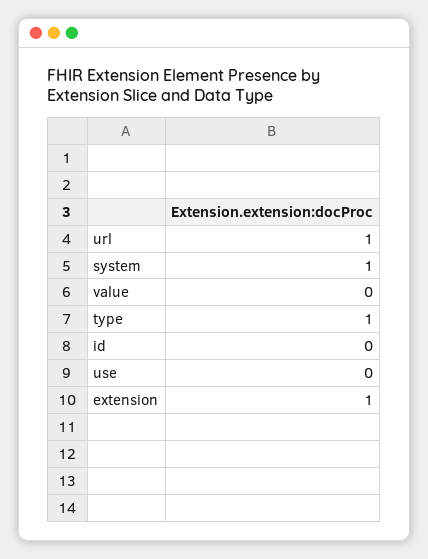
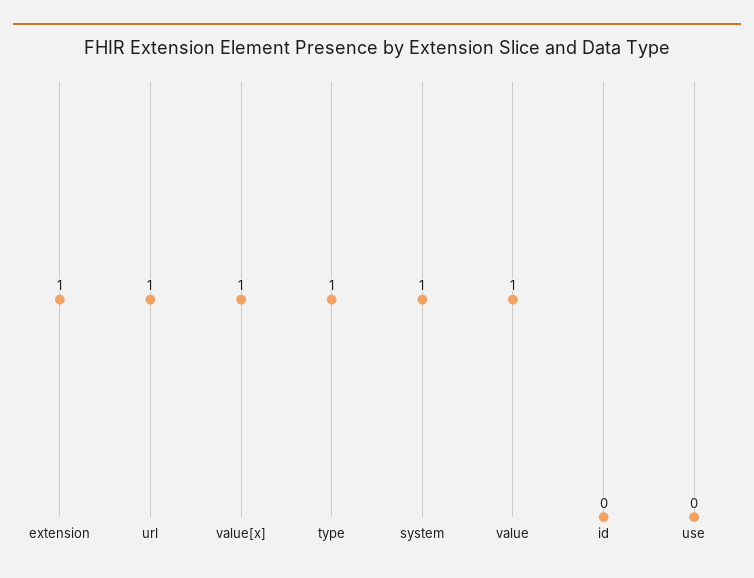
value: 0 -> 1
value[x]: none -> 1

